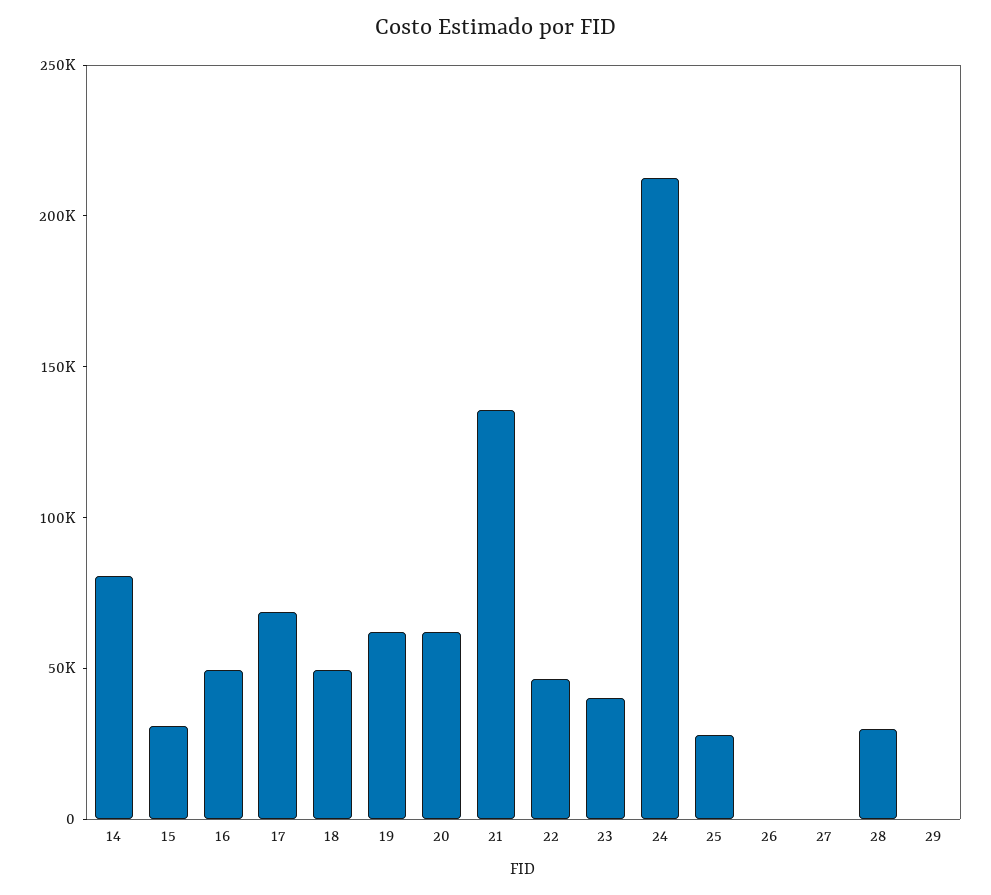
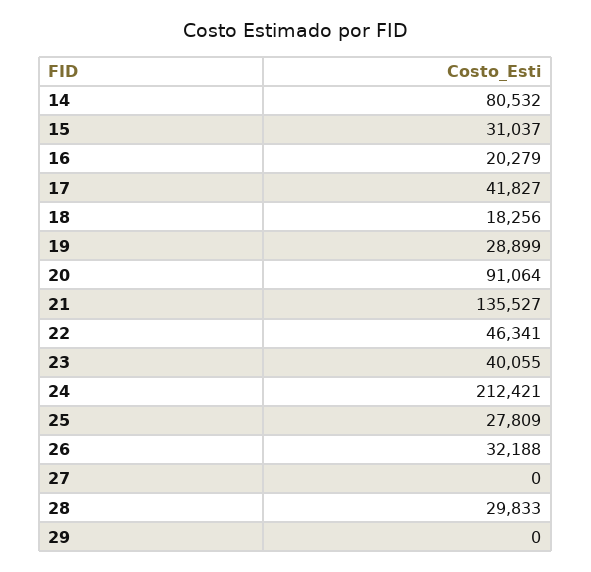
16: 50000 -> 20279
17: 70000 -> 41827
18: 50000 -> 18256
19: 60000 -> 28899
20: 60000 -> 91064
26: 0 -> 32188

